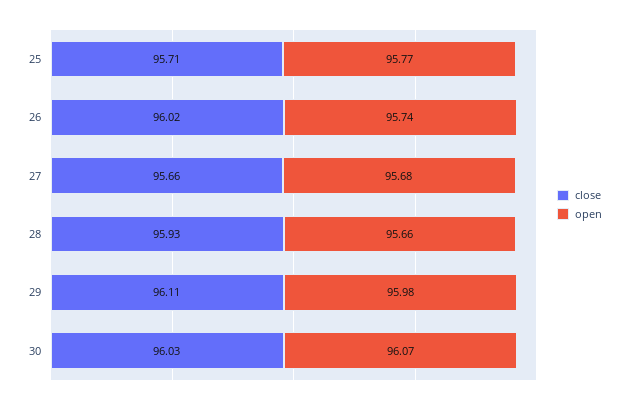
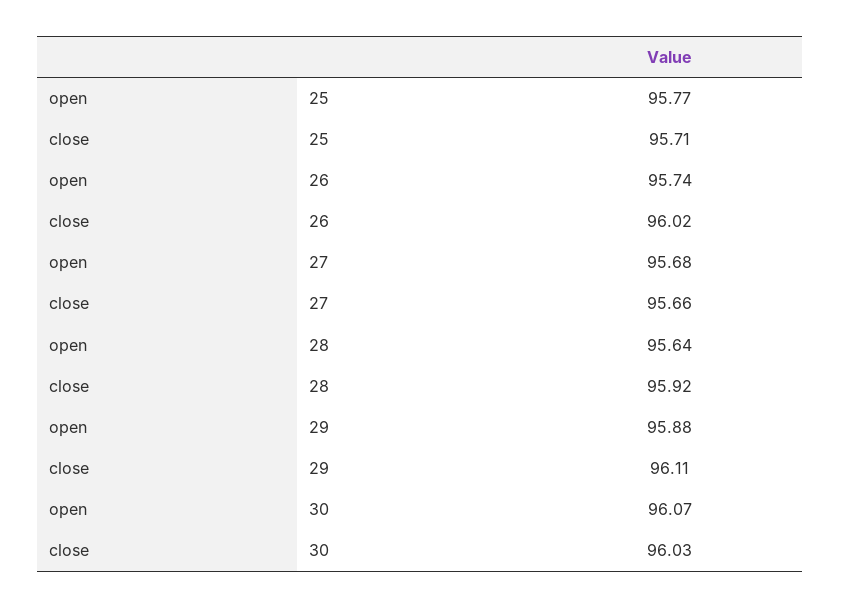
close, 28: 95.93 -> 95.92
open, 28: 95.66 -> 95.64
open, 29: 95.98 -> 95.88

